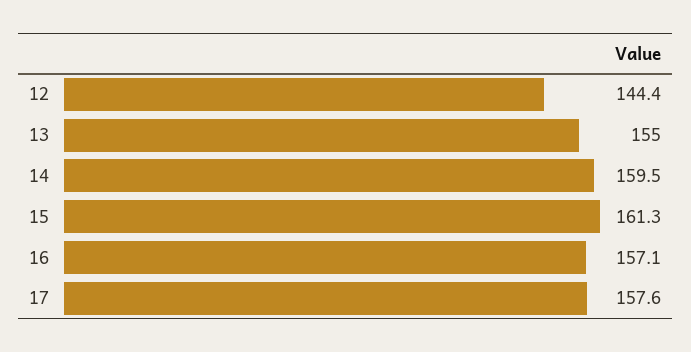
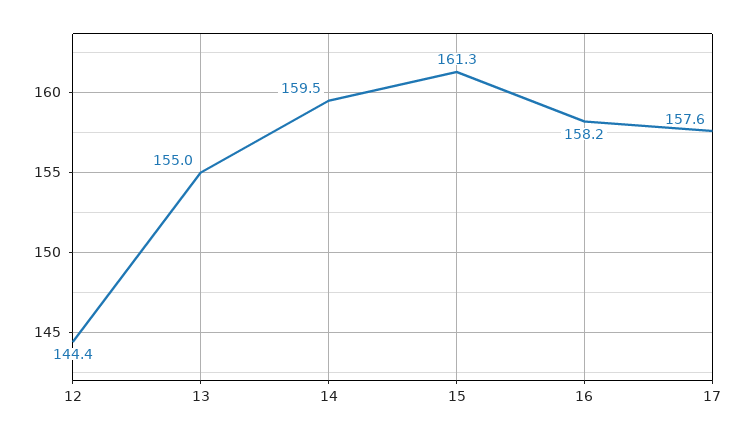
16: 157.1 -> 158.2

